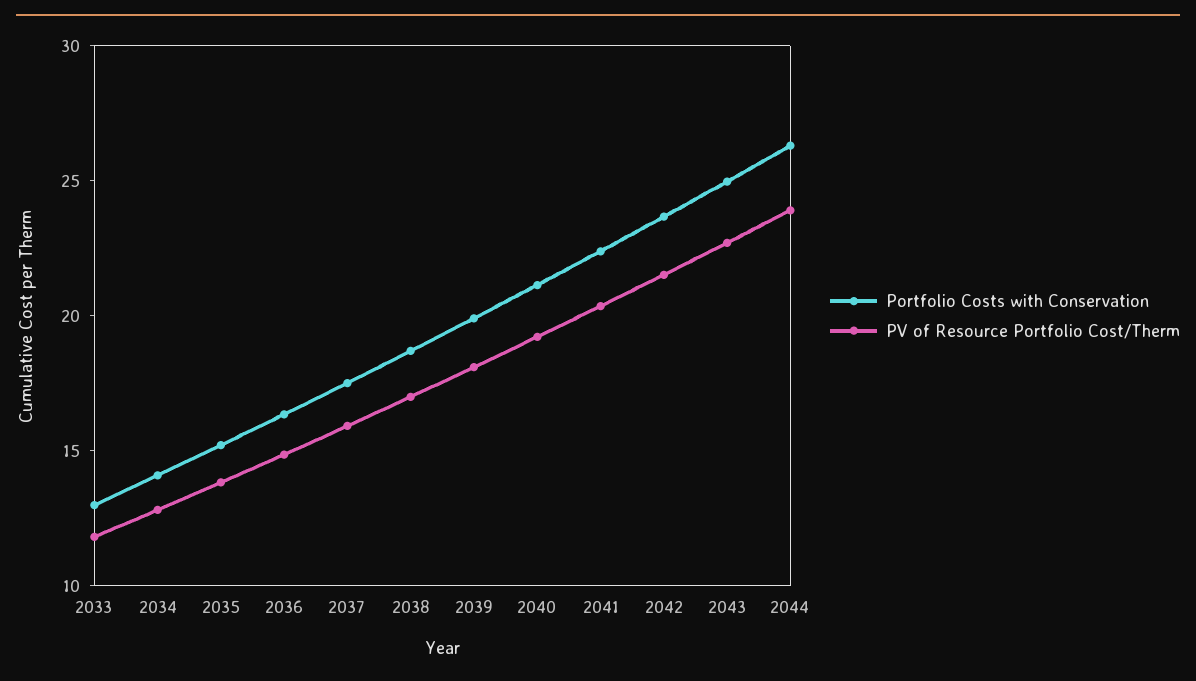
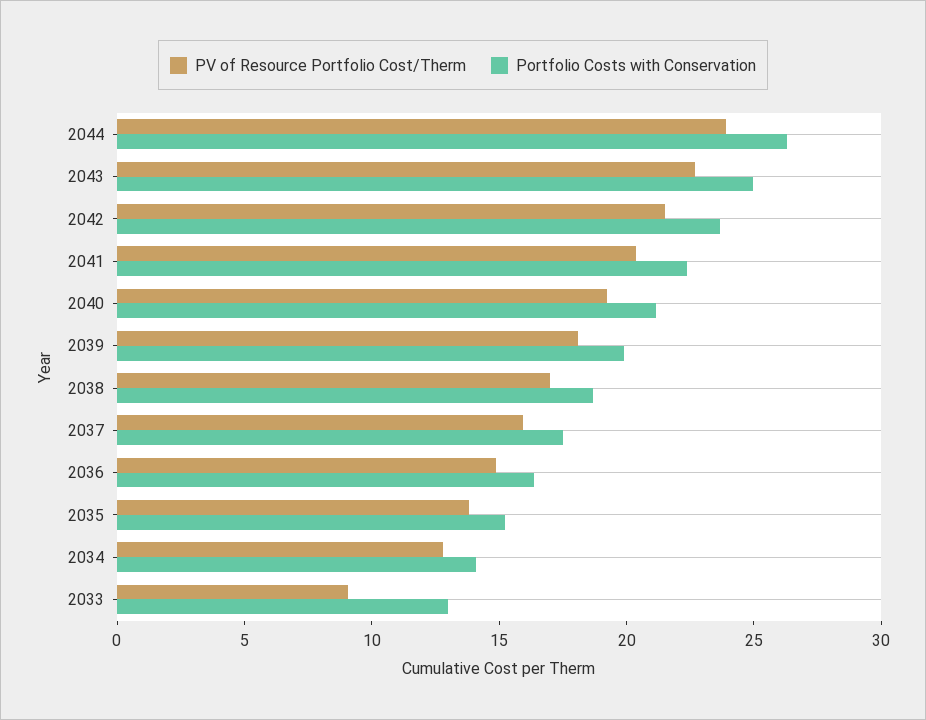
PV of Resource Portfolio Cost/Therm, 2033: 12 -> 9

